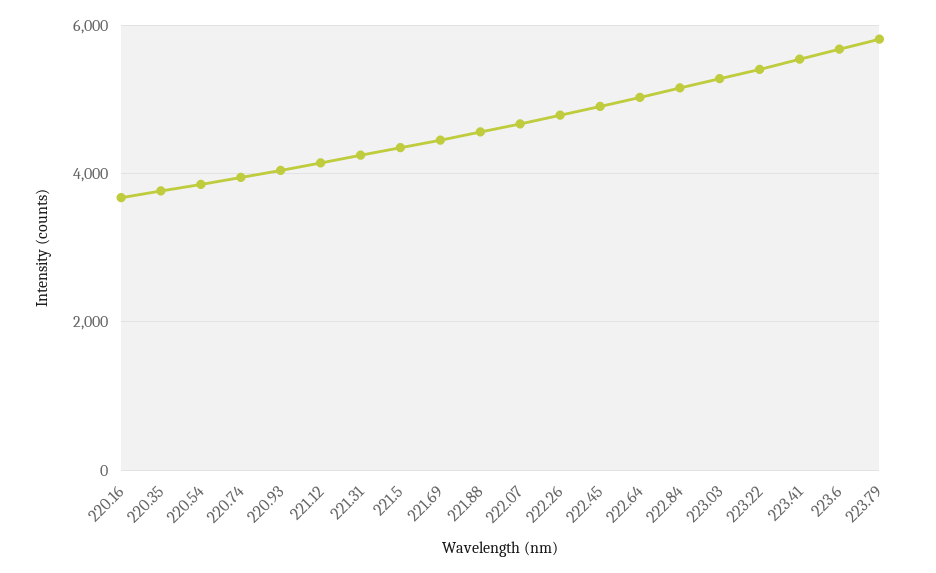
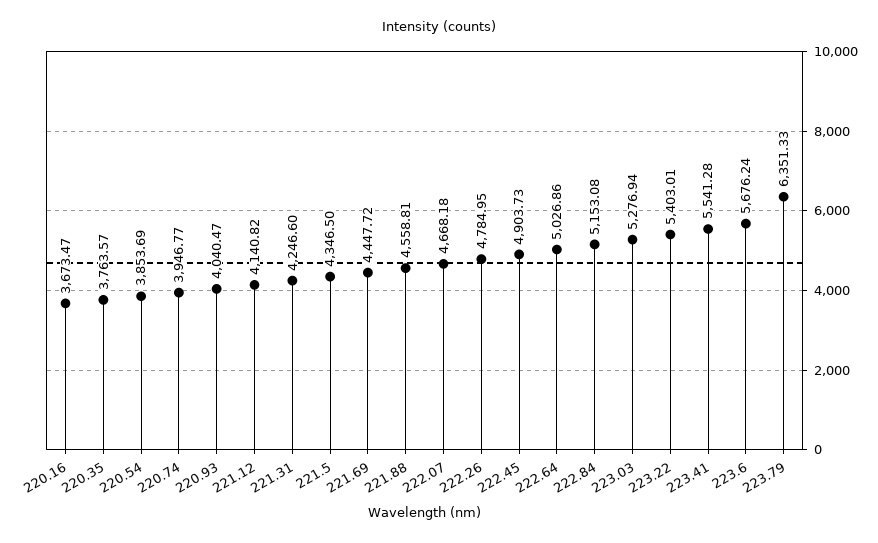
223.79: 5800 -> 6351.33

